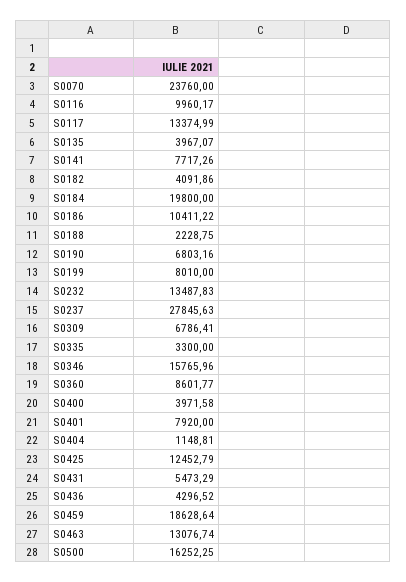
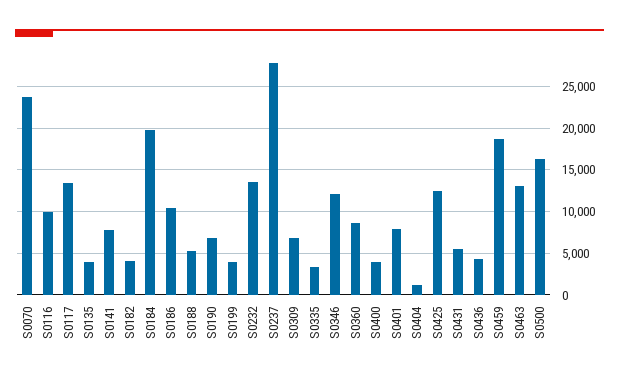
S0188: 2228.75 -> 5000
S0199: 8010 -> 4000
S0346: 15765.96 -> 12000

